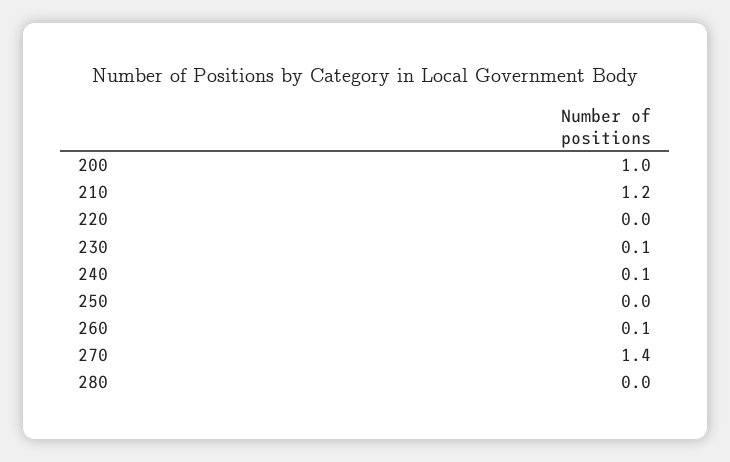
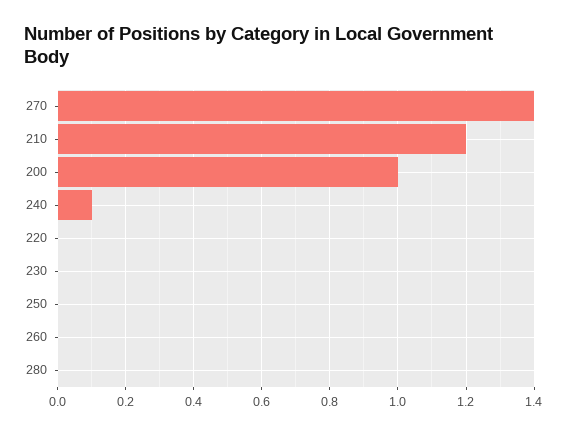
230: 0.1 -> 0
260: 0.1 -> 0

